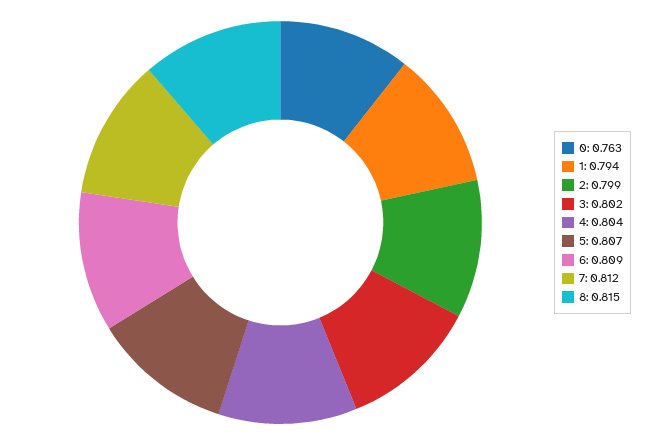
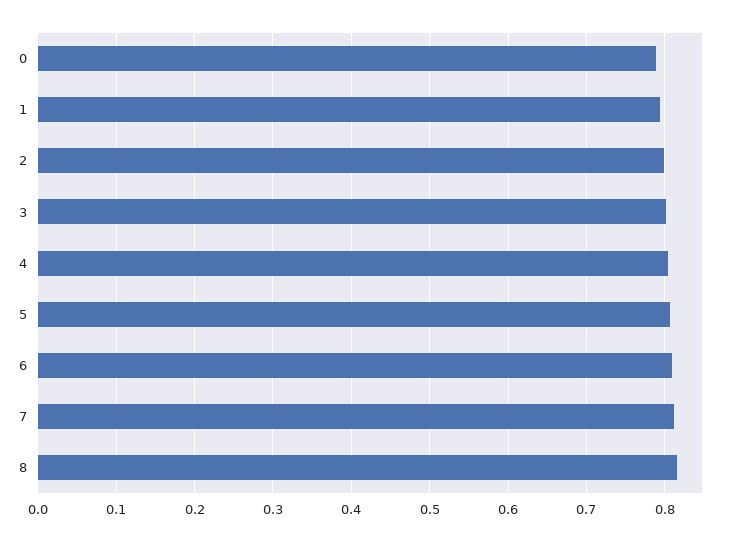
0: 0.763 -> 0.79

